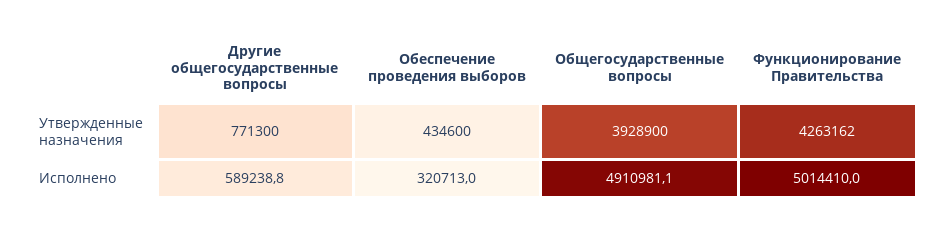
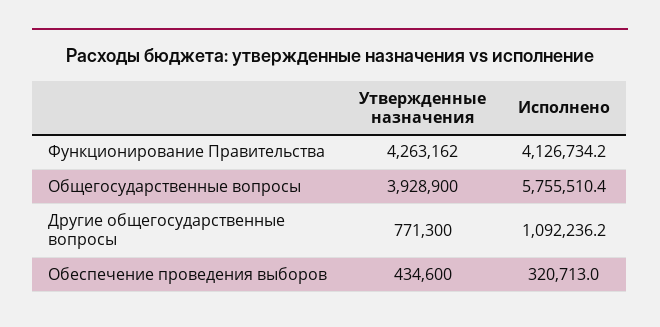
Другие общегосударственные вопросы, Исполнено: 589238.8 -> 1092236.2
Общегосударственные вопросы, Исполнено: 4910981.1 -> 5755510.4
Функционирование Правительства, Исполнено: 5014410 -> 4126734.2

